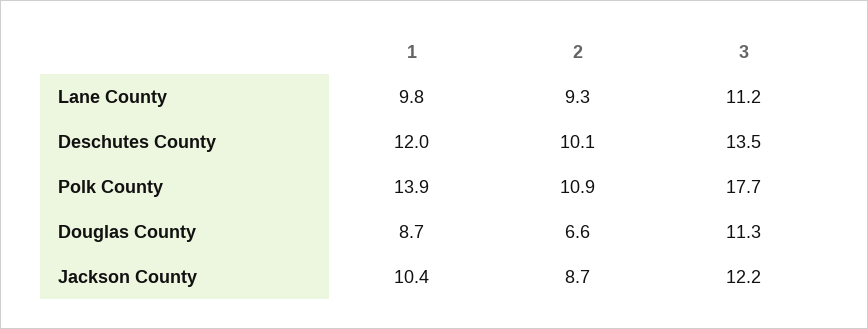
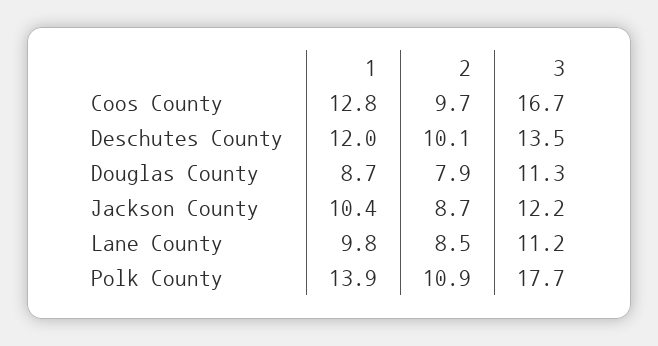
2, Lane County: 9.3 -> 8.5
2, Douglas County: 6.6 -> 7.9
1, Coos County: none -> 12.8
2, Coos County: none -> 9.7
3, Coos County: none -> 16.7

